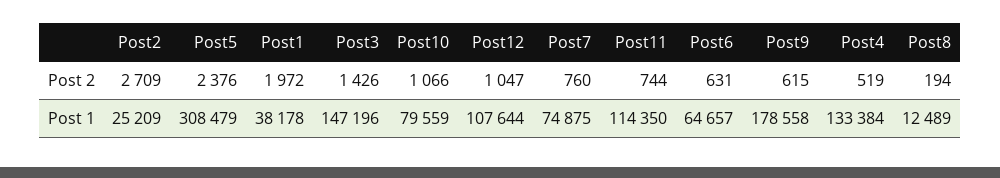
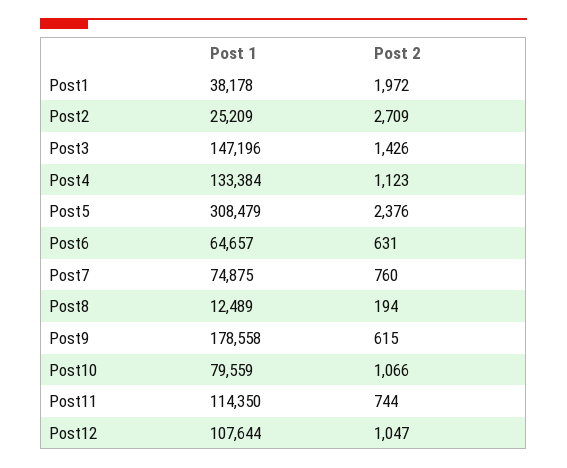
Post4, Post 2: 519 -> 1123

